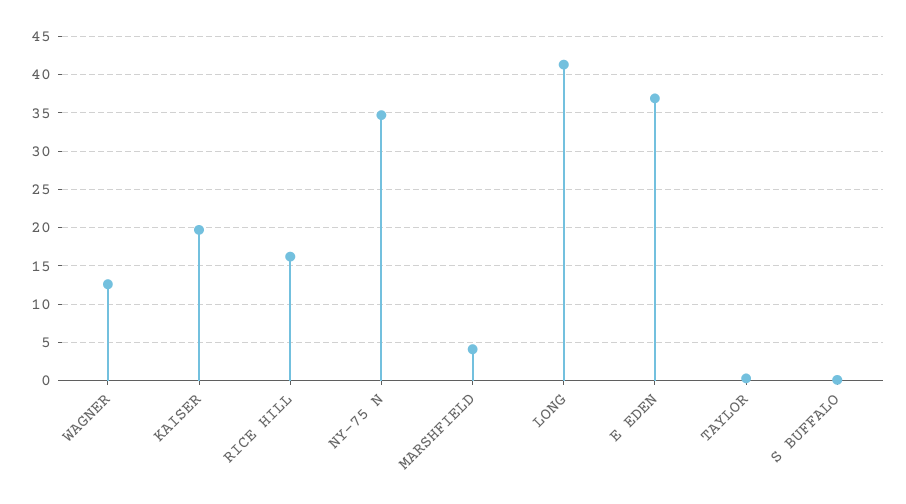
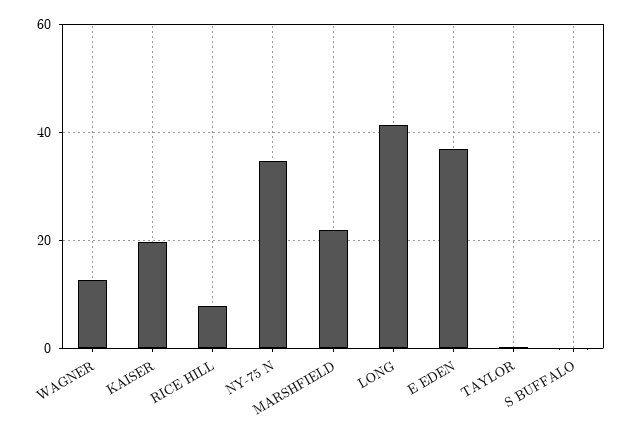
RICE HILL: 16 -> 8
MARSHFIELD: 4 -> 22

